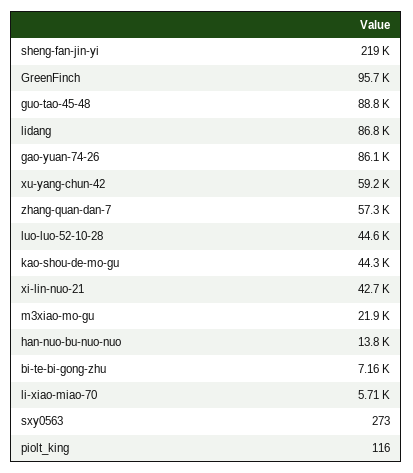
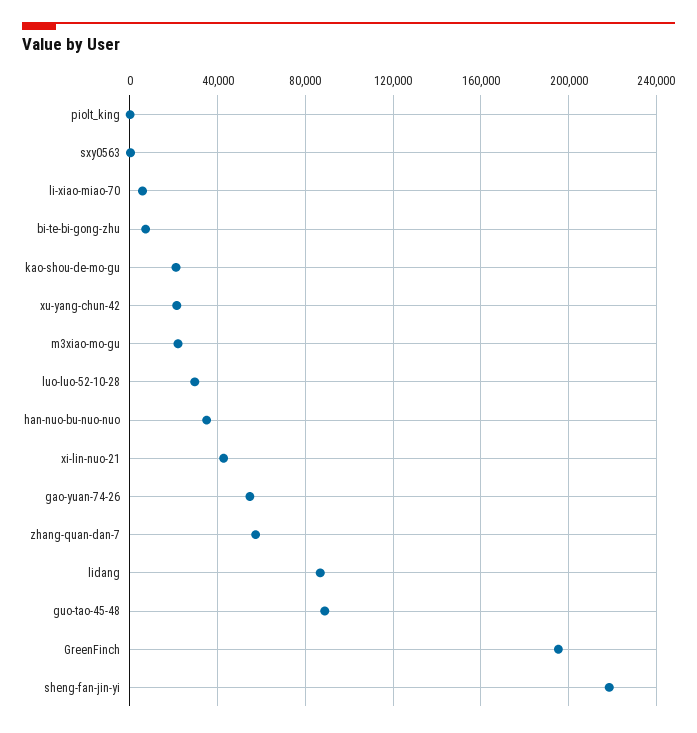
GreenFinch: 95700 -> 195000
gao-yuan-74-26: 86100 -> 55000
xu-yang-chun-42: 59200 -> 20000
luo-luo-52-10-28: 44600 -> 30000
kao-shou-de-mo-gu: 44300 -> 20000
han-nuo-bu-nuo-nuo: 13800 -> 35000

